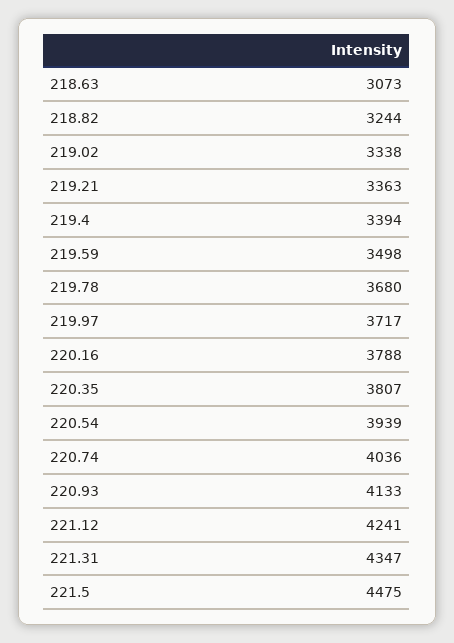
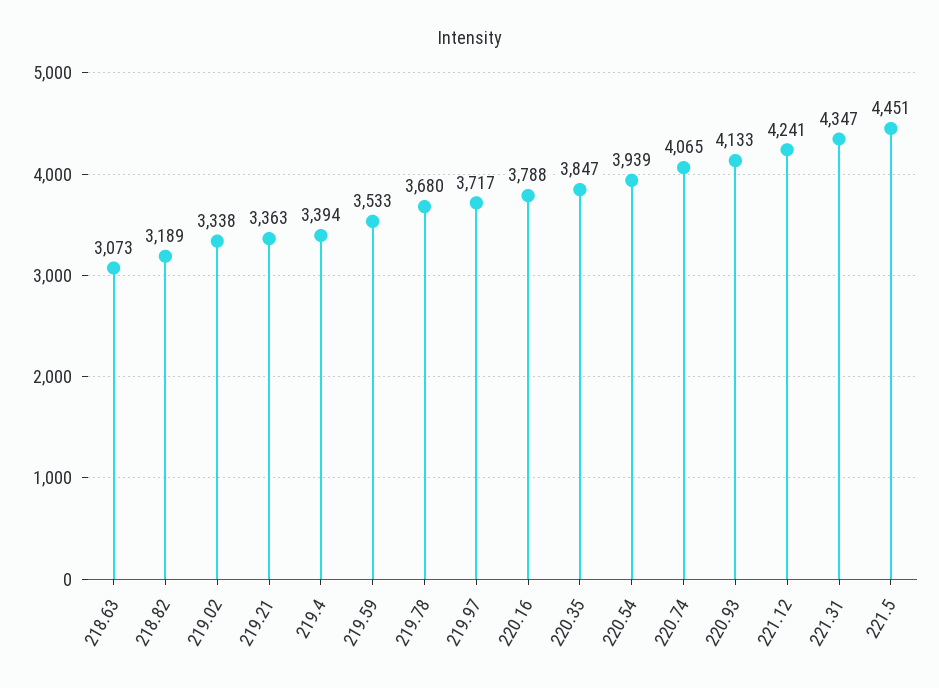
218.82: 3244 -> 3189
219.59: 3498 -> 3533
220.35: 3807 -> 3847
220.74: 4036 -> 4065
221.5: 4475 -> 4451

